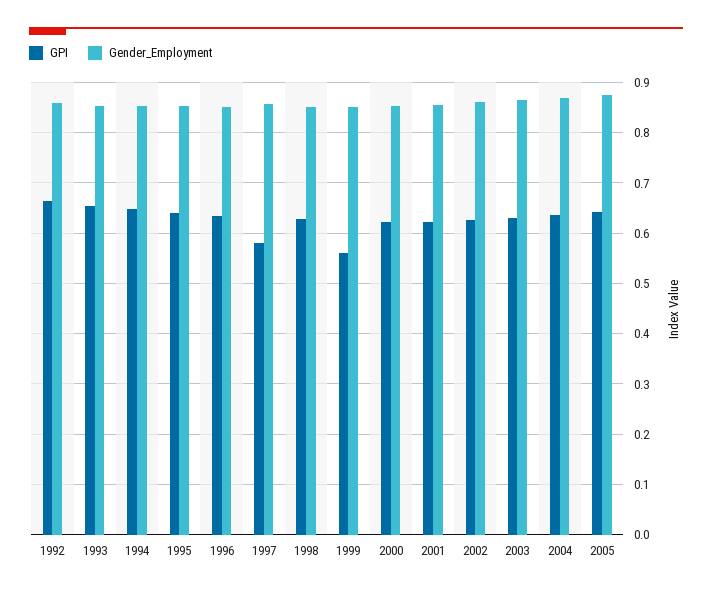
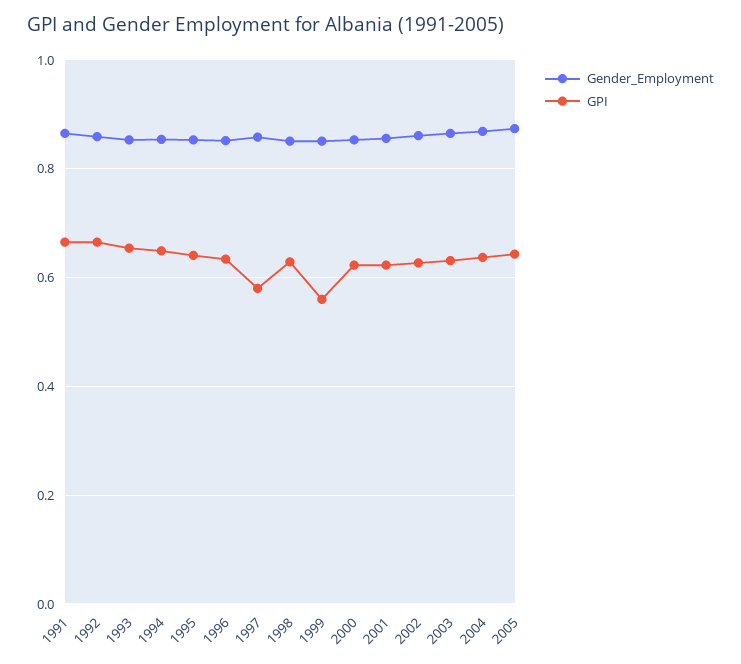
Gender_Employment, 1991: none -> 0.86
GPI, 1991: none -> 0.66

